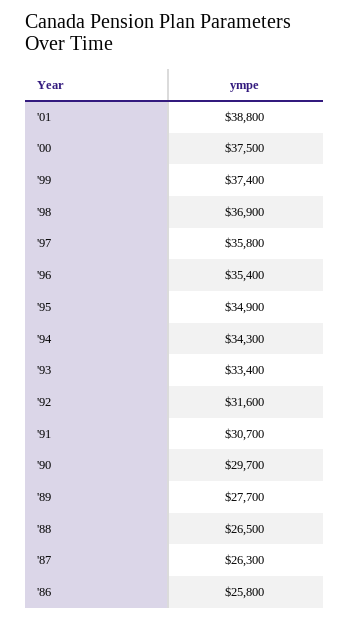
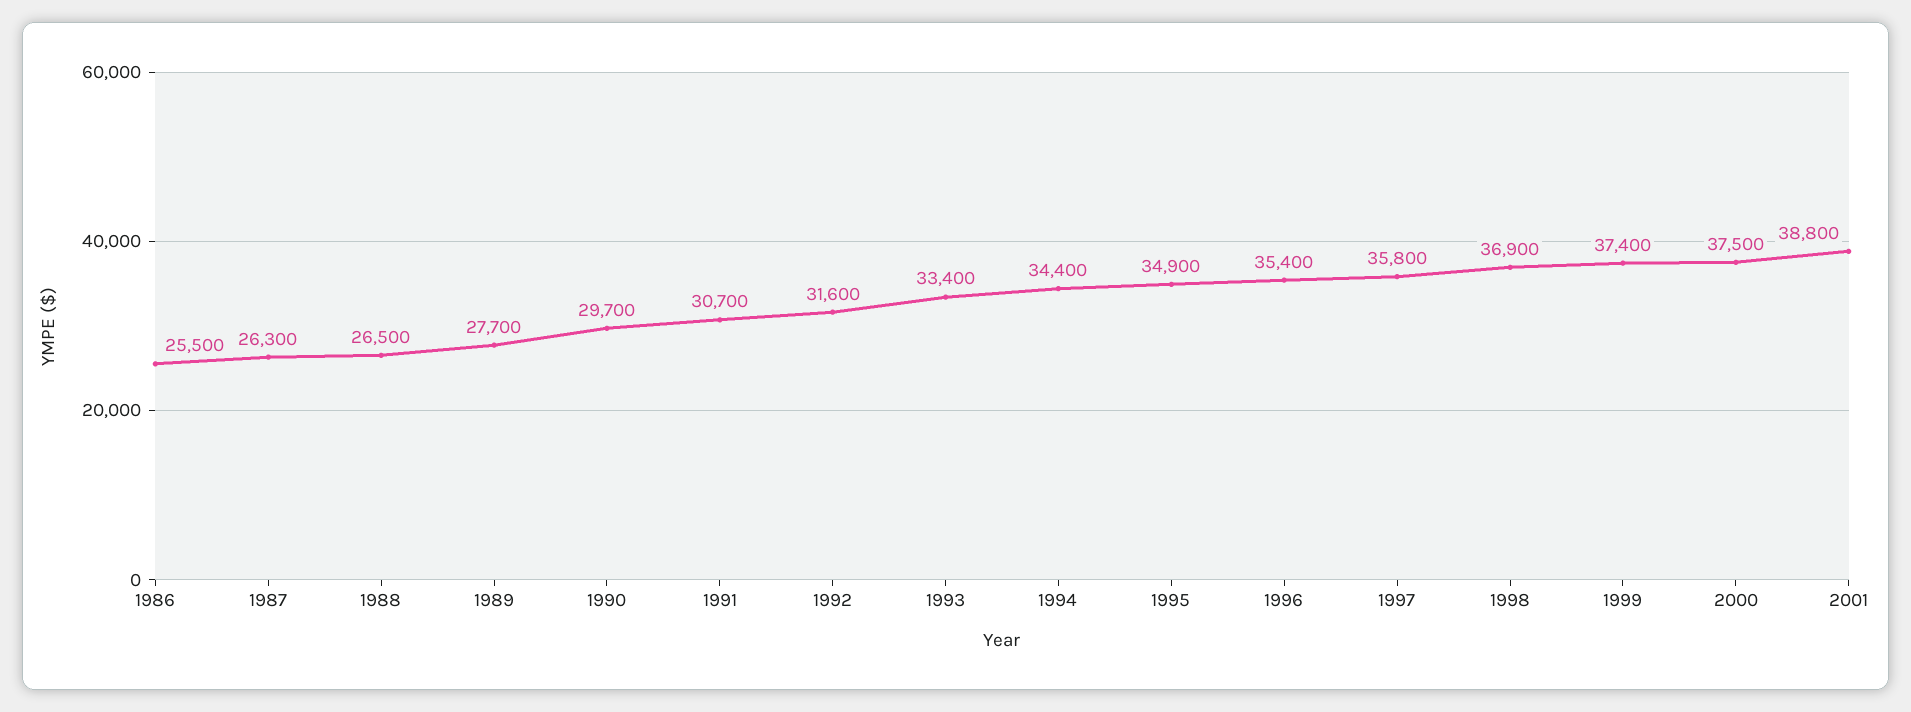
'94: 34300 -> 34400
'86: 25800 -> 25500

